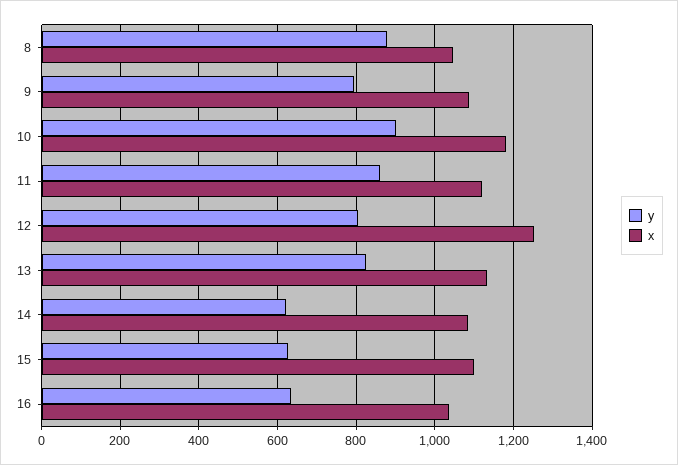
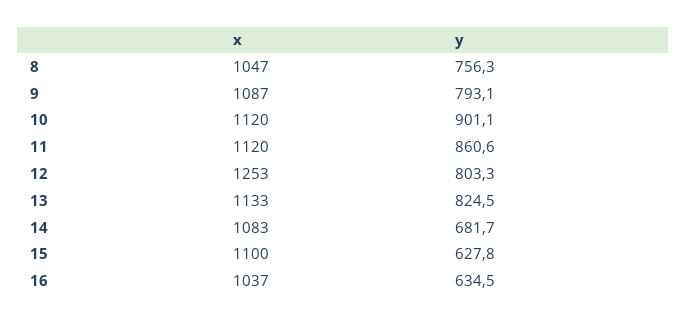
y, 8: 880 -> 756.3
x, 10: 1180 -> 1120
y, 14: 620 -> 681.7

